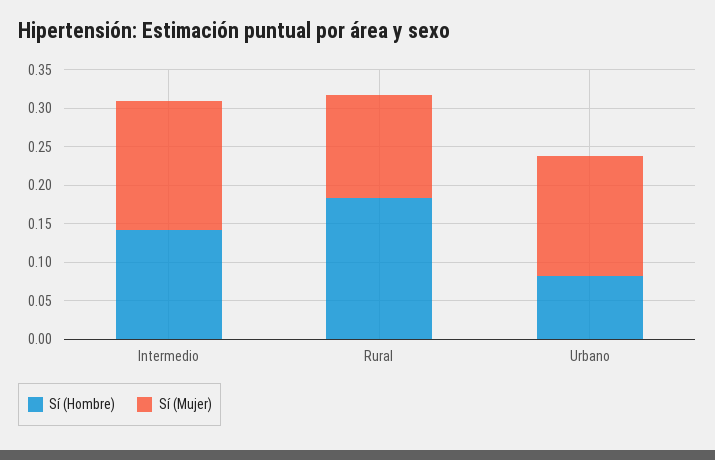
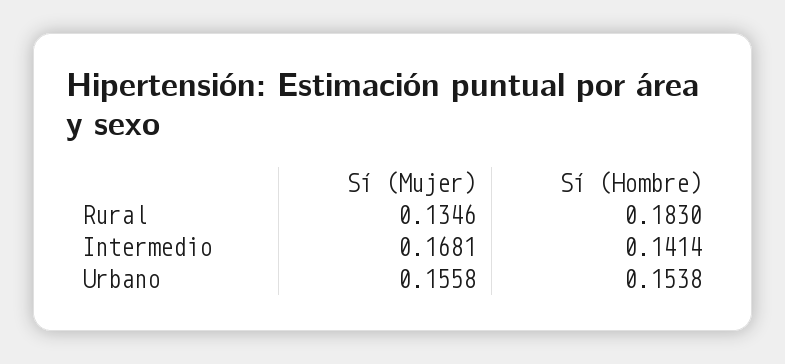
Sí (Hombre), Urbano: 0.075 -> 0.1538

